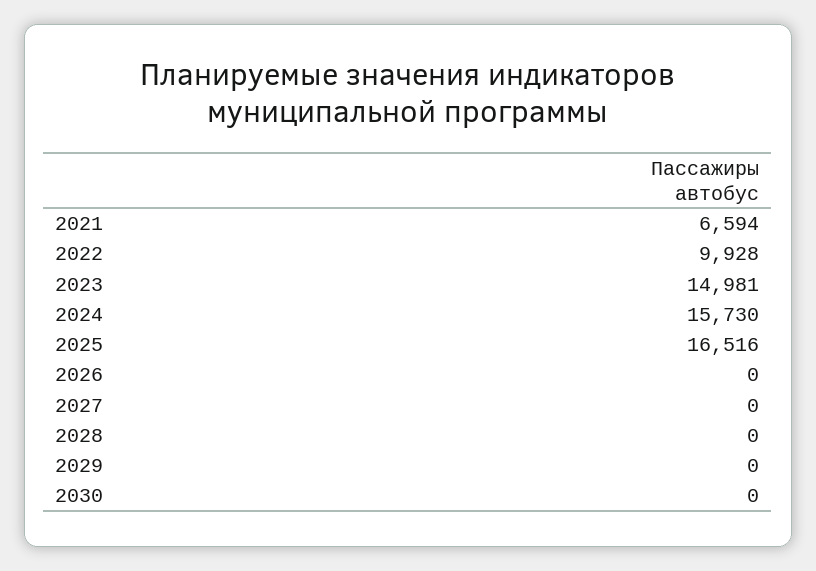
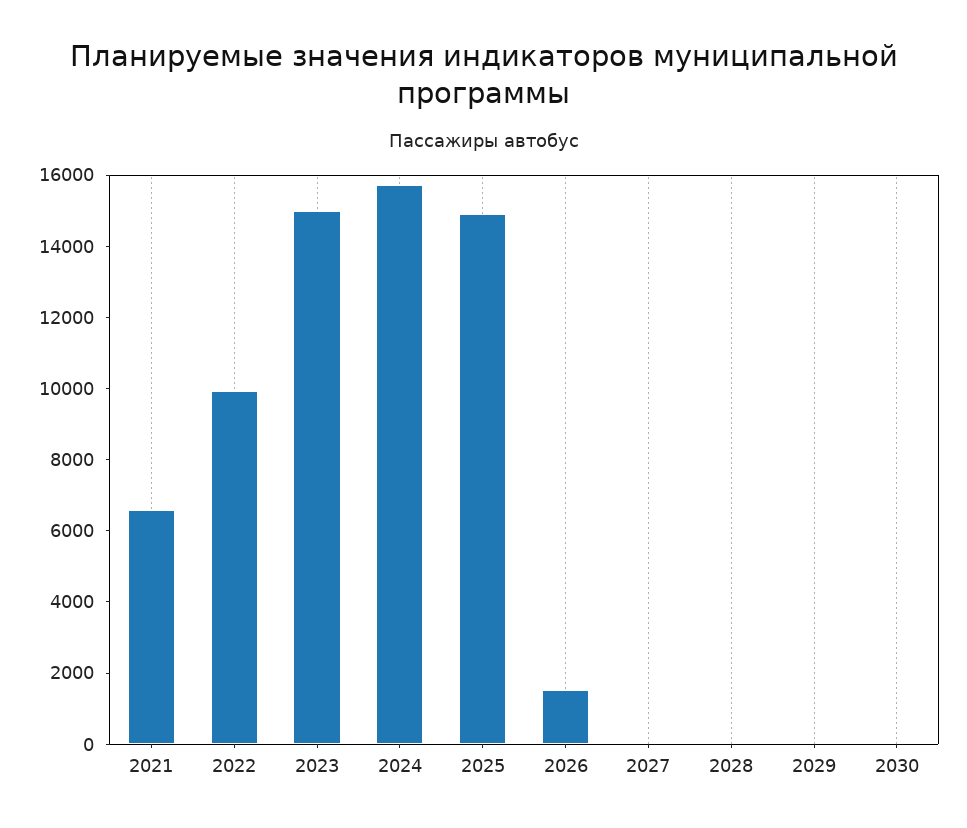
2025: 16516 -> 15000
2026: 0 -> 1500

